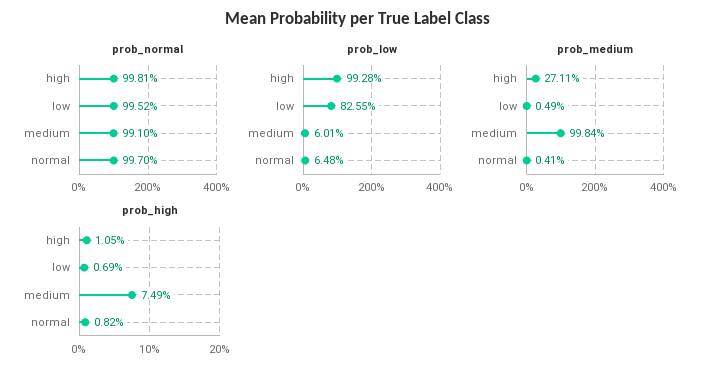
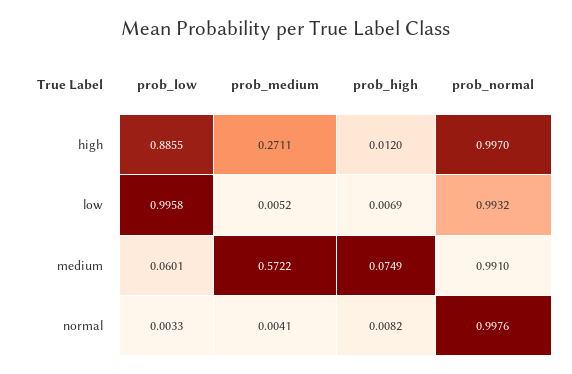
prob_normal, high: 0.9981 -> 0.997
prob_normal, low: 0.9952 -> 0.9932
prob_normal, normal: 0.997 -> 0.9976
prob_low, high: 0.9928 -> 0.8855
prob_low, low: 0.8255 -> 0.9958
prob_low, normal: 0.0648 -> 0.0033
prob_medium, low: 0.0049 -> 0.0052
prob_medium, medium: 0.9984 -> 0.5722
prob_high, high: 0.0105 -> 0.012

